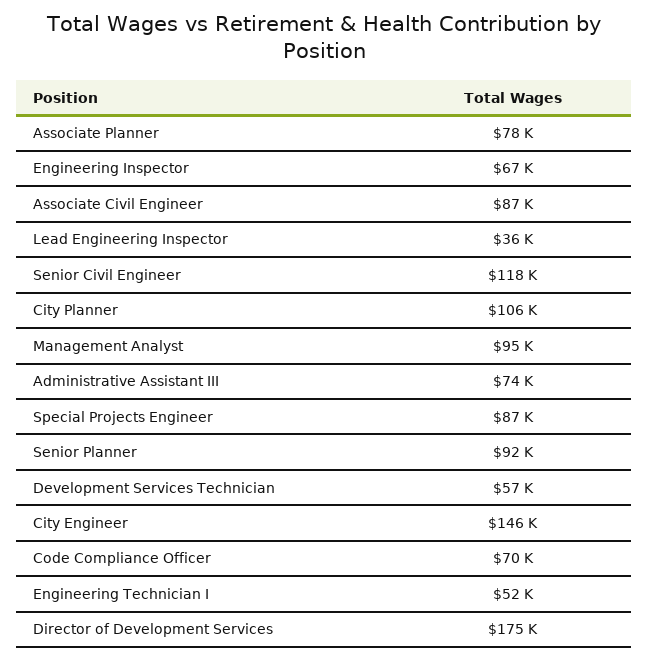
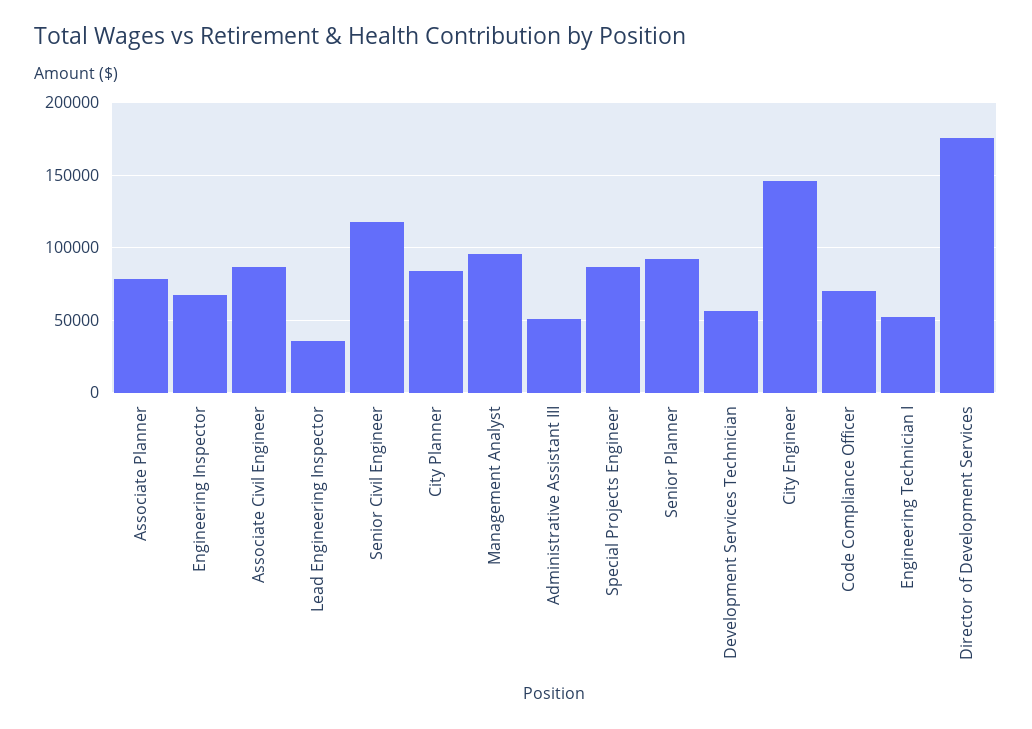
City Planner: 106000 -> 85000
Administrative Assistant III: 74000 -> 50000

